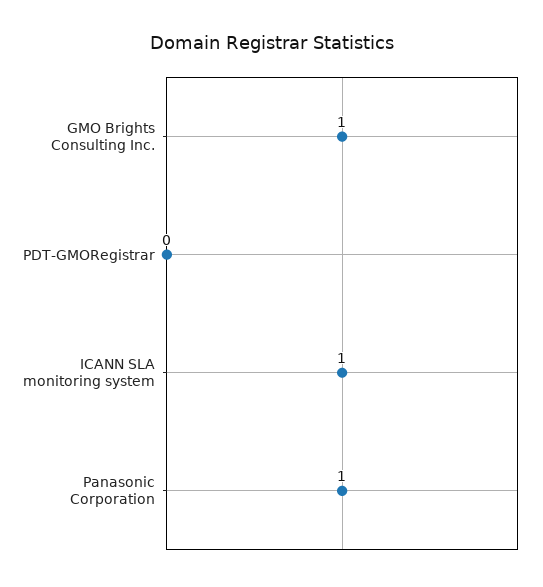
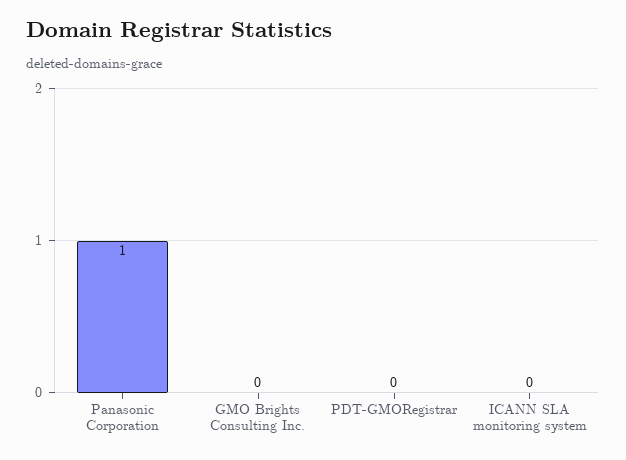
GMO Brights Consulting Inc.: 1 -> 0
ICANN SLA monitoring system: 1 -> 0

